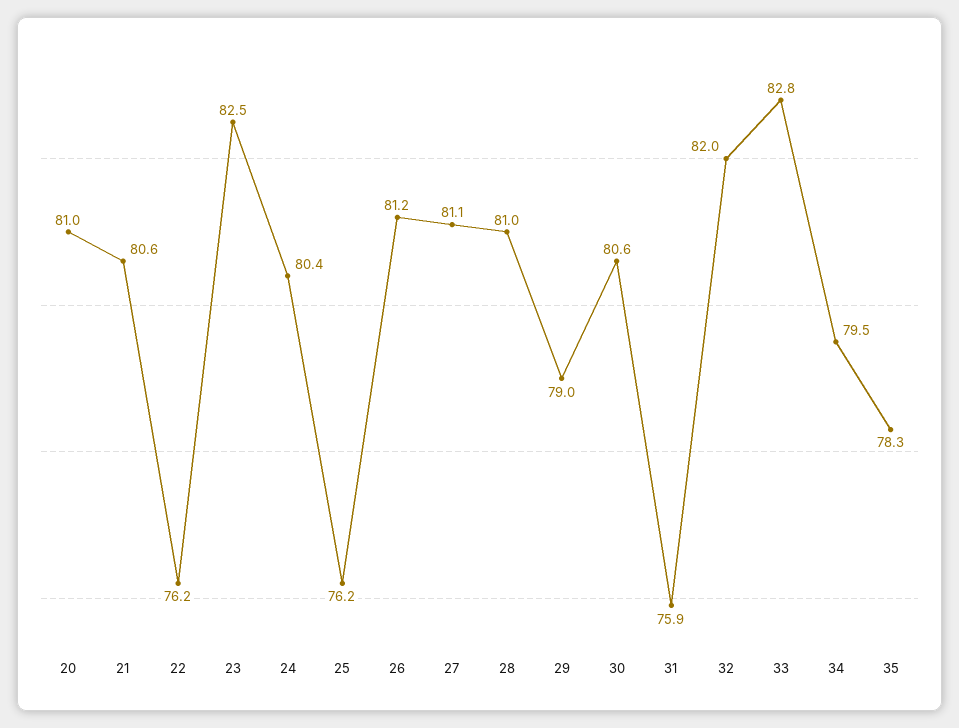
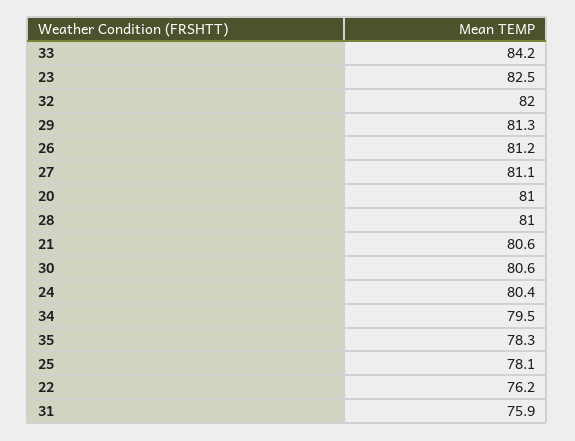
25: 76.2 -> 78.1
29: 79 -> 81.3
33: 82.8 -> 84.2

